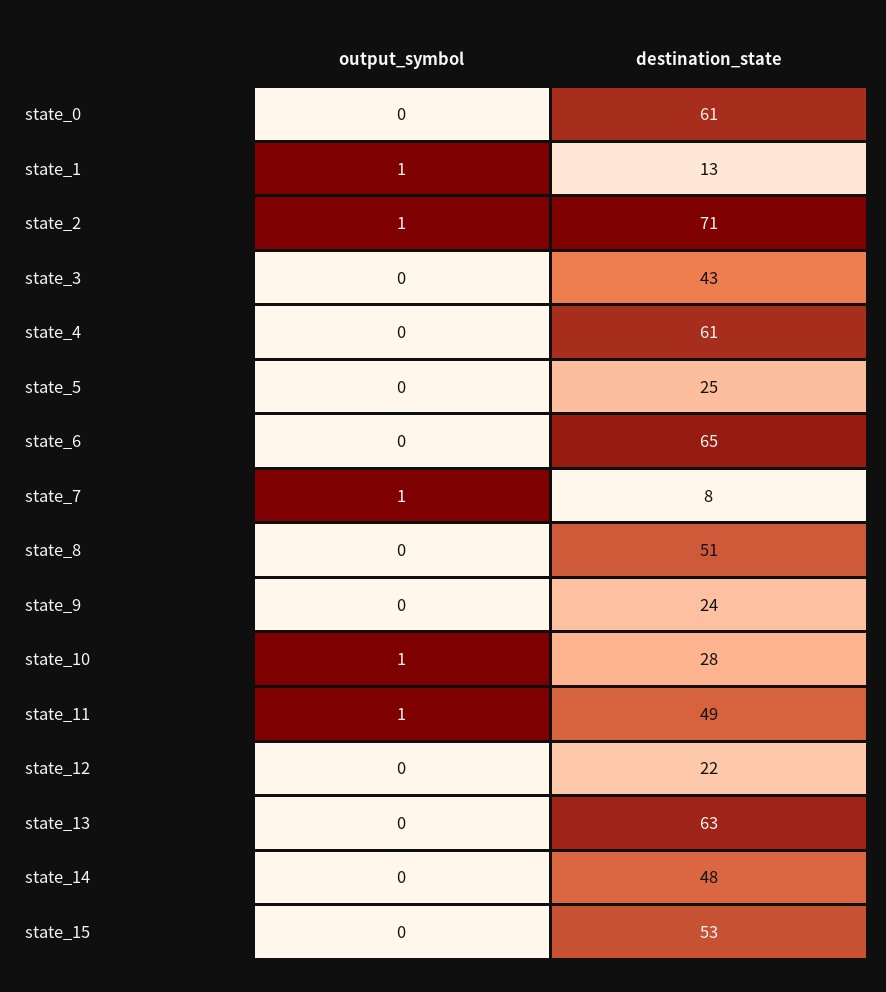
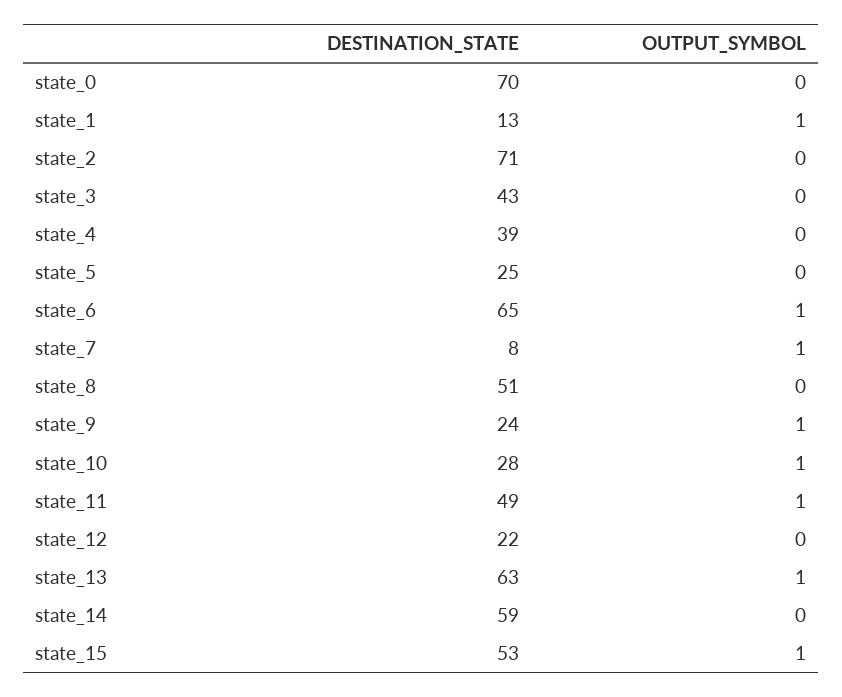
destination_state, state_0: 61 -> 70
output_symbol, state_2: 1 -> 0
destination_state, state_4: 61 -> 39
output_symbol, state_6: 0 -> 1
output_symbol, state_9: 0 -> 1
output_symbol, state_13: 0 -> 1
destination_state, state_14: 48 -> 59
output_symbol, state_15: 0 -> 1

